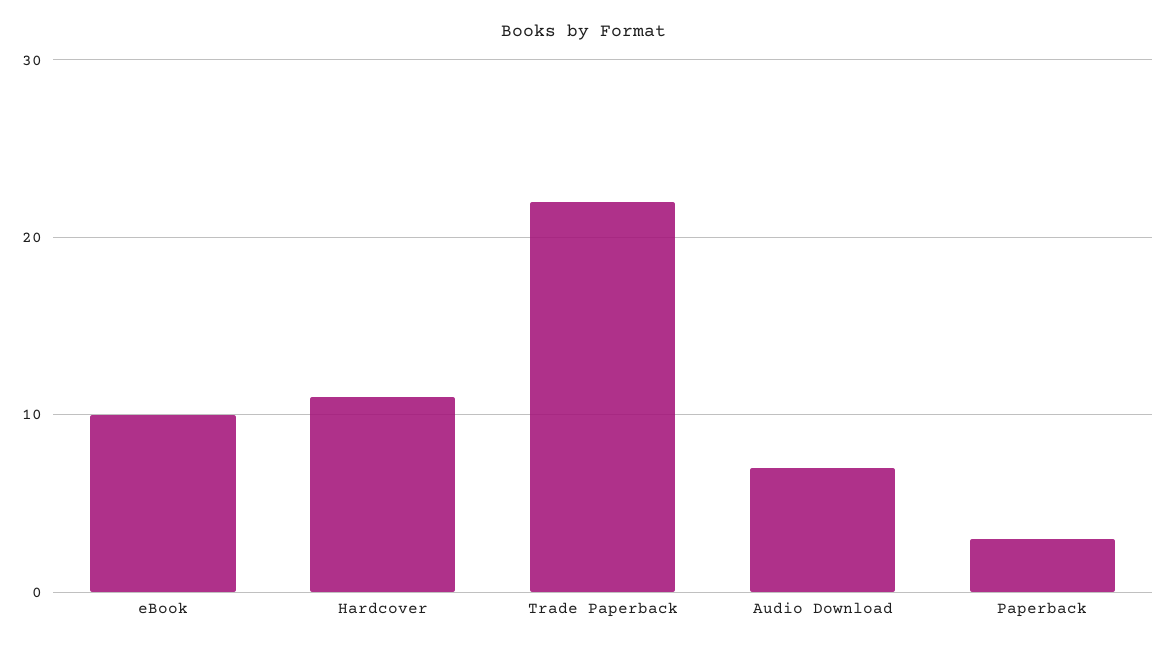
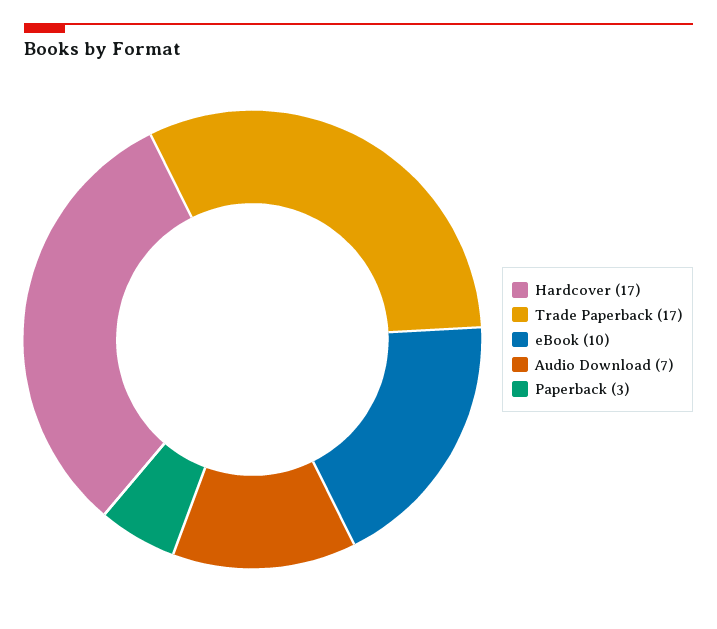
Hardcover: 11 -> 17
Trade Paperback: 22 -> 17

